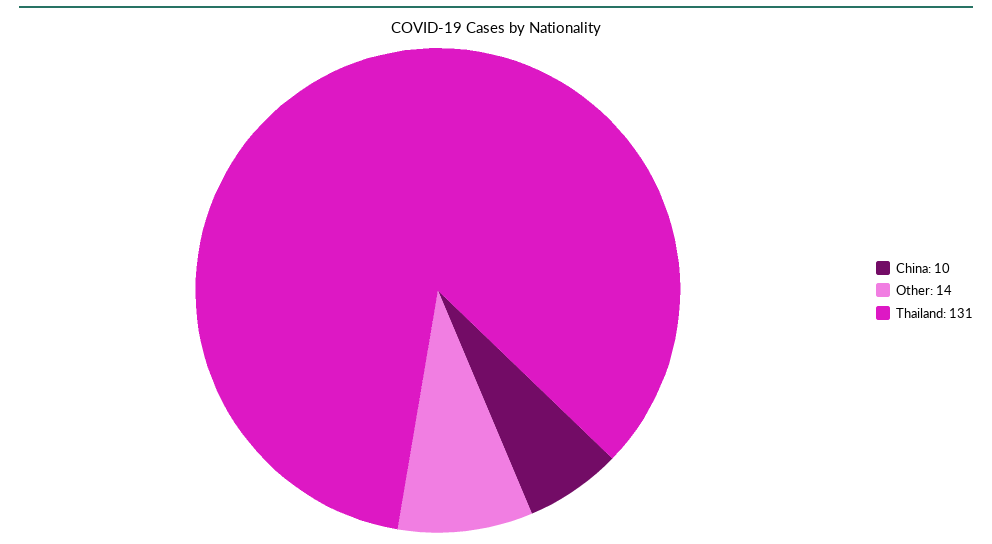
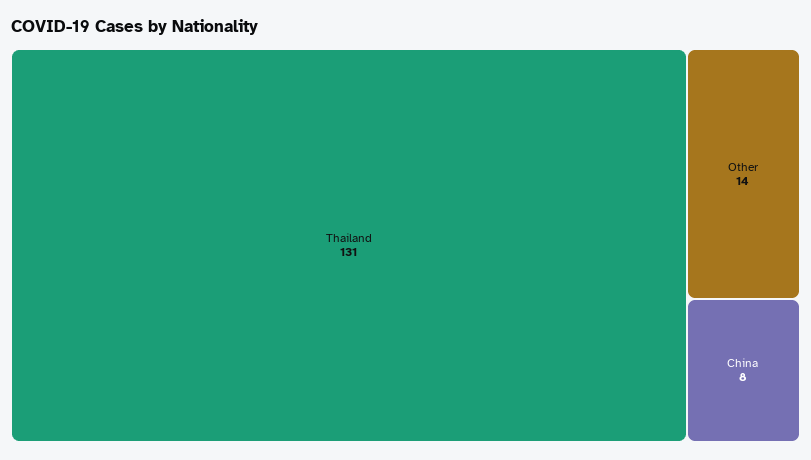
China: 10 -> 8

